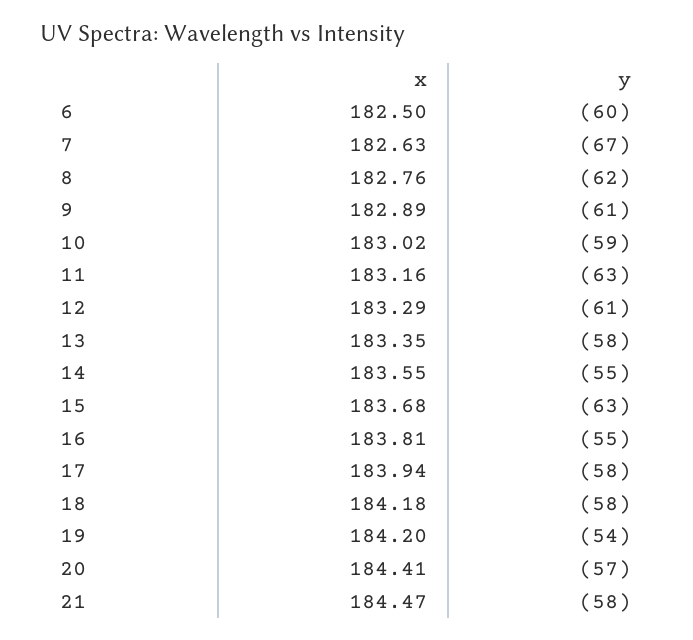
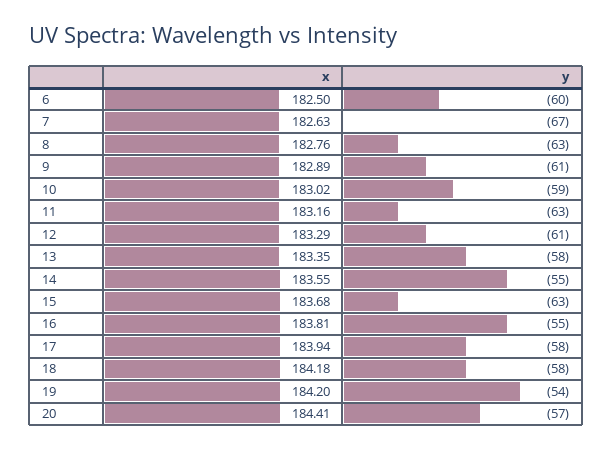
y, 8: -62 -> -63
x, 21: 184.47 -> none
y, 21: -58 -> none

